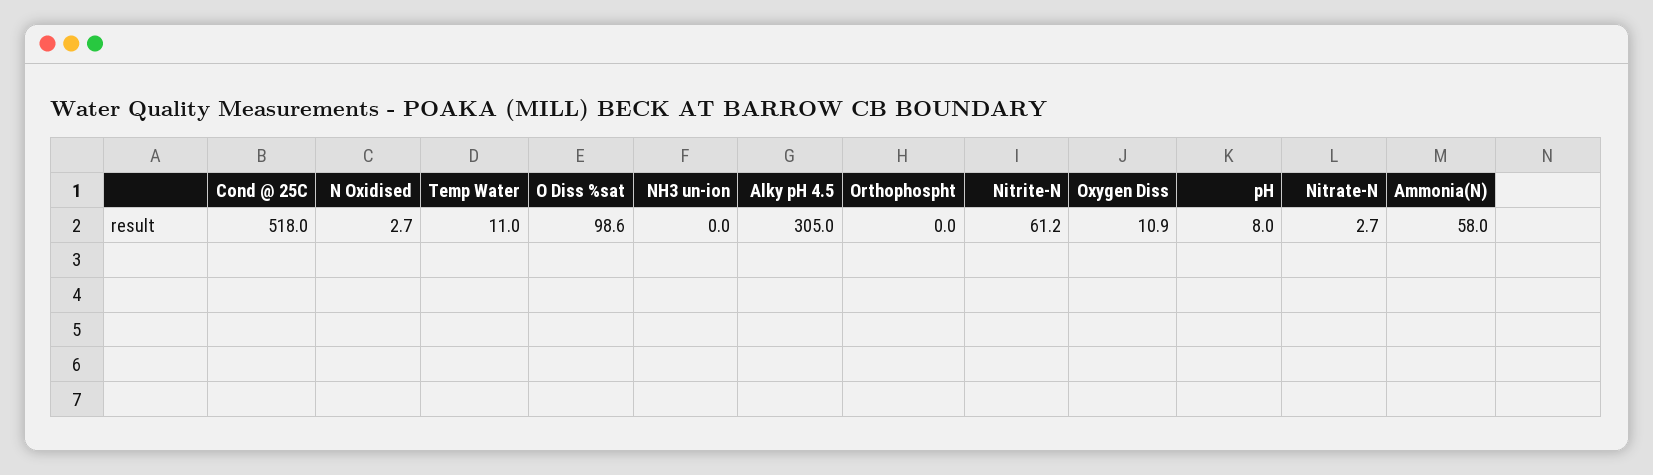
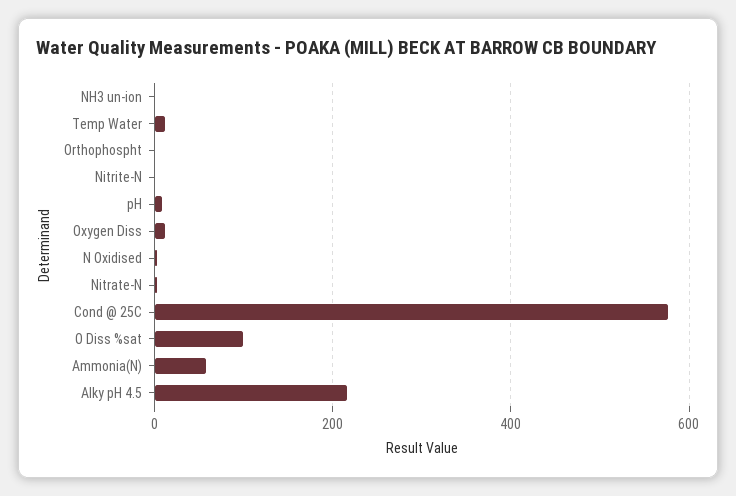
Cond @ 25C: 518 -> 580
Alky pH 4.5: 305 -> 220
Nitrite-N: 61.2 -> 0

